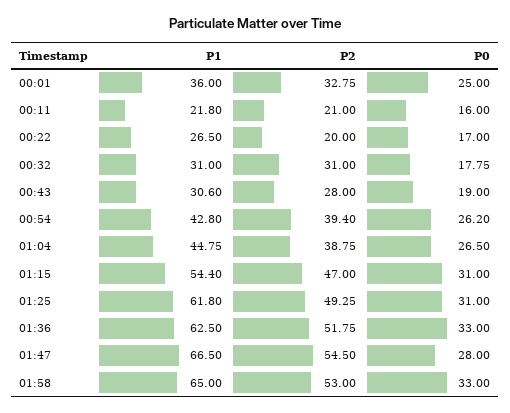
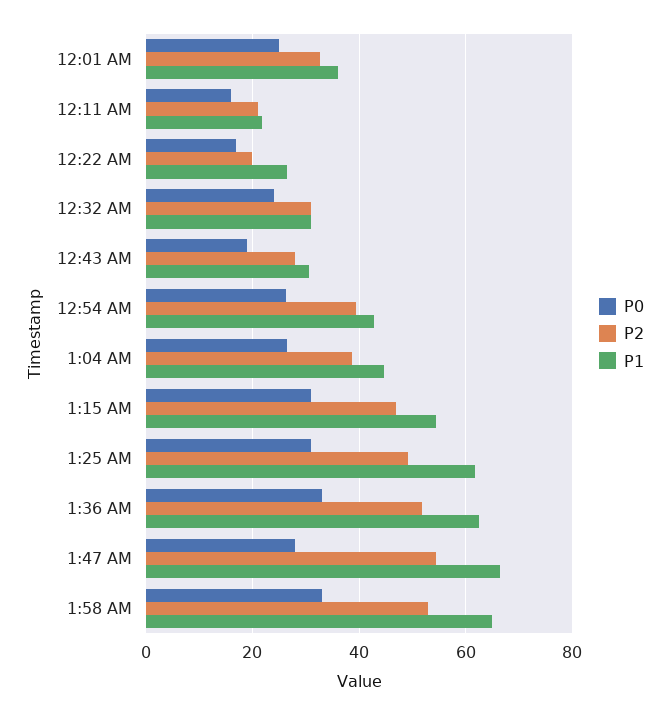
P0, 00:32: 17.75 -> 24

